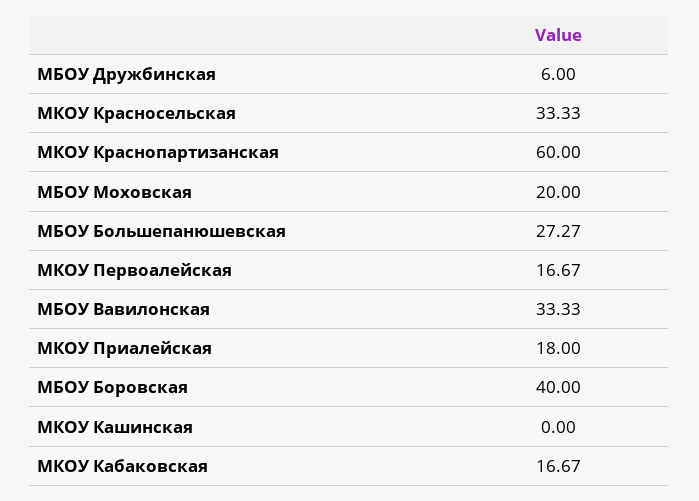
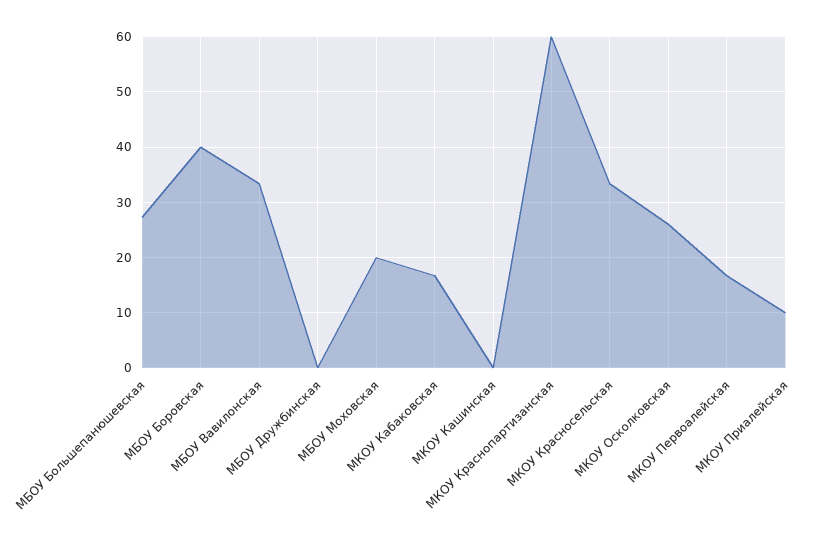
МБОУ Дружбинская: 6 -> 0
МКОУ Приалейская: 18 -> 10
МКОУ Осколковская: none -> 26

